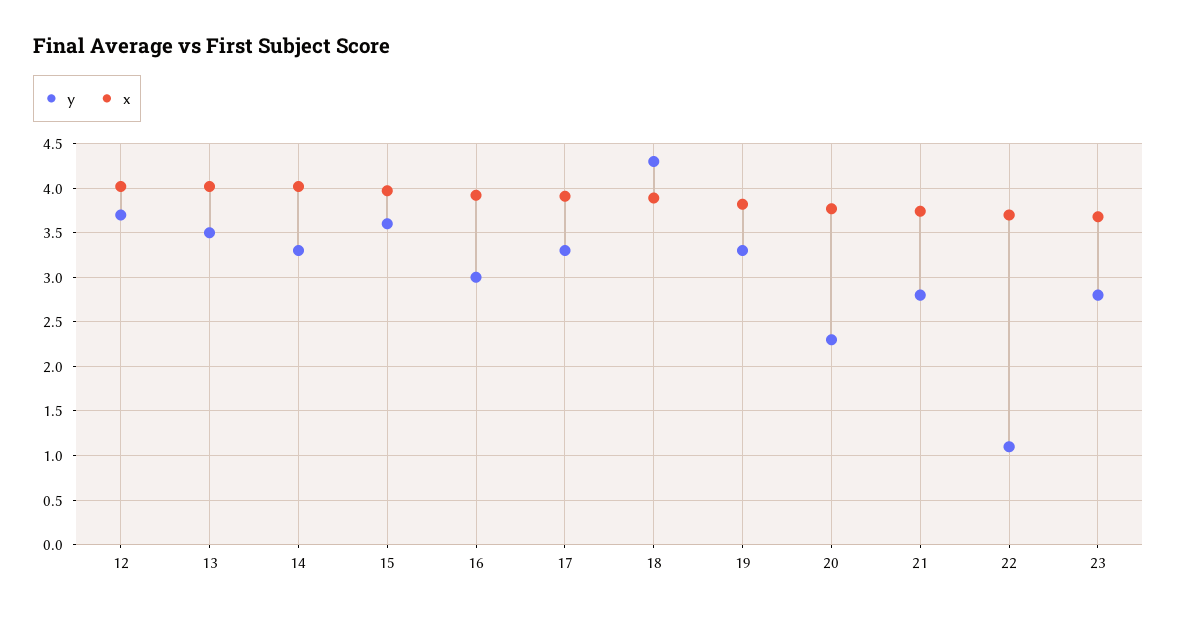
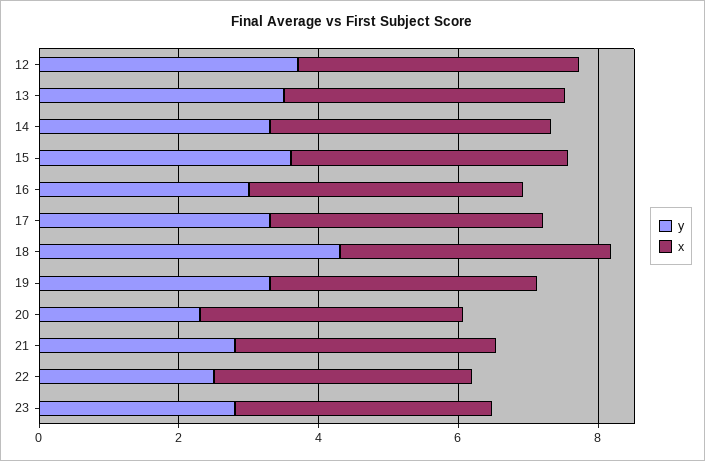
y, 22: 1.1 -> 2.5

